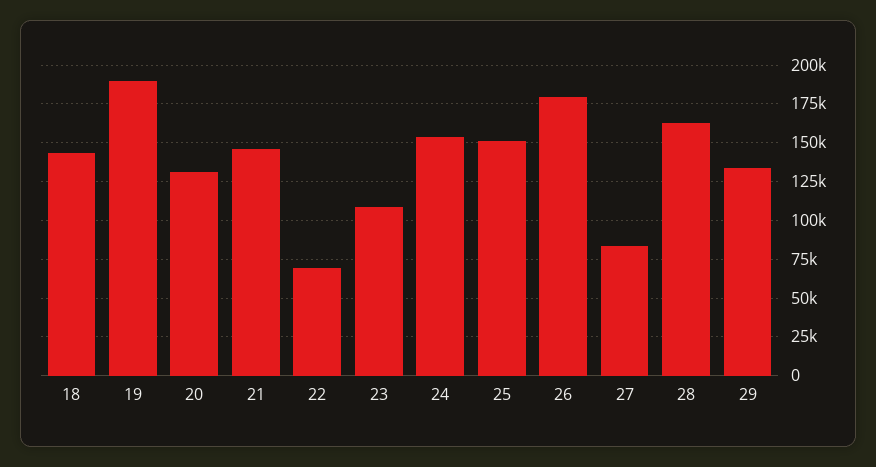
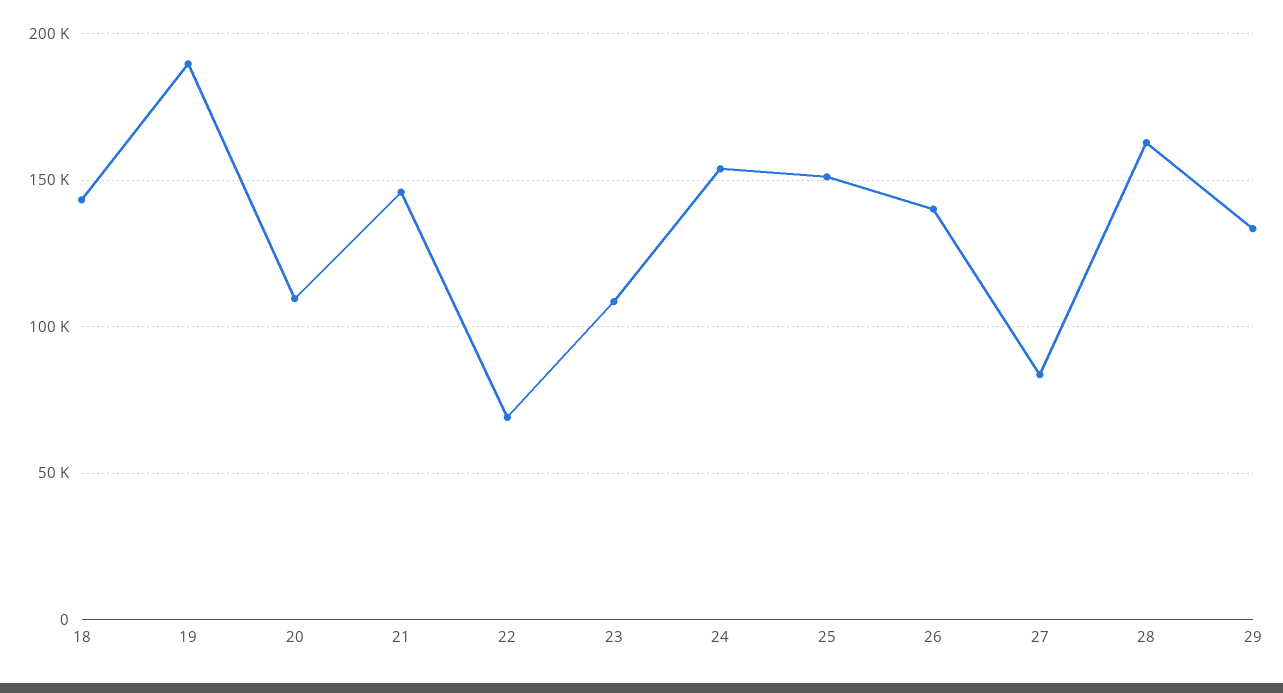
20: 130000 -> 110000
26: 180000 -> 140000

